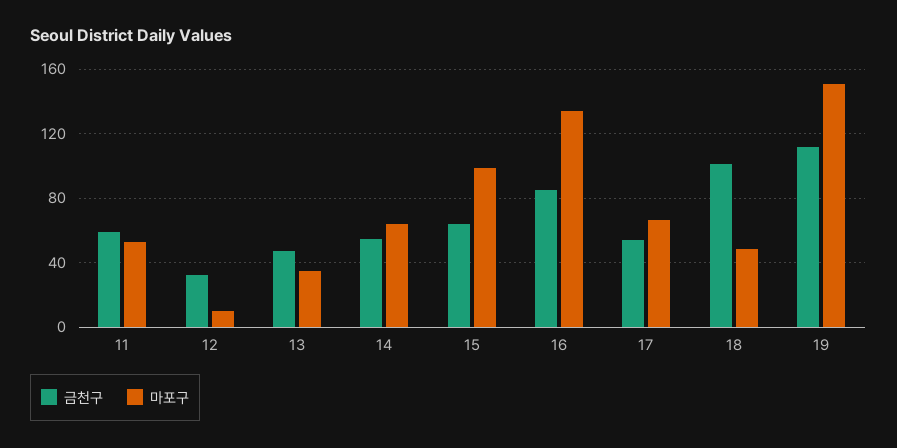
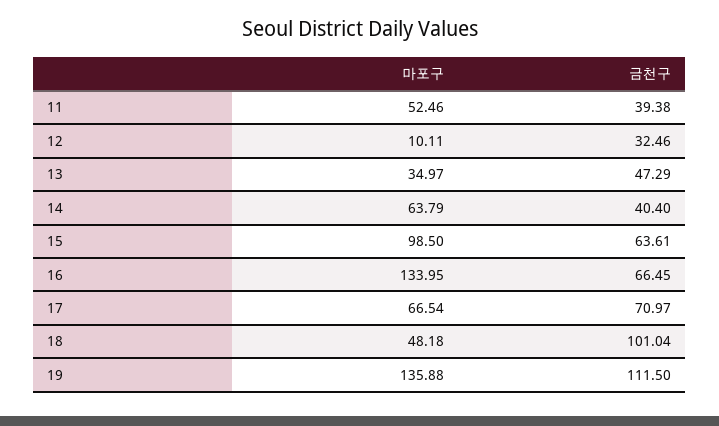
금천구, 11: 60 -> 39.38
금천구, 14: 55 -> 40.4
금천구, 16: 85 -> 66.45
금천구, 17: 55 -> 70.97
마포구, 19: 150 -> 135.88

